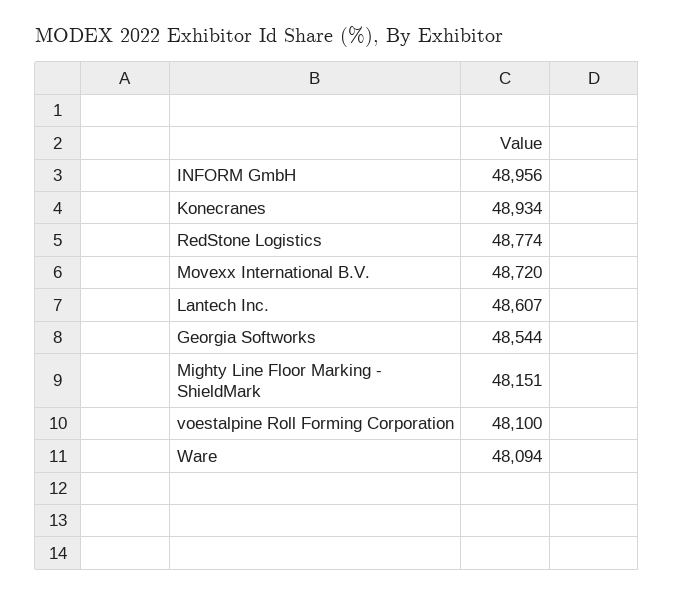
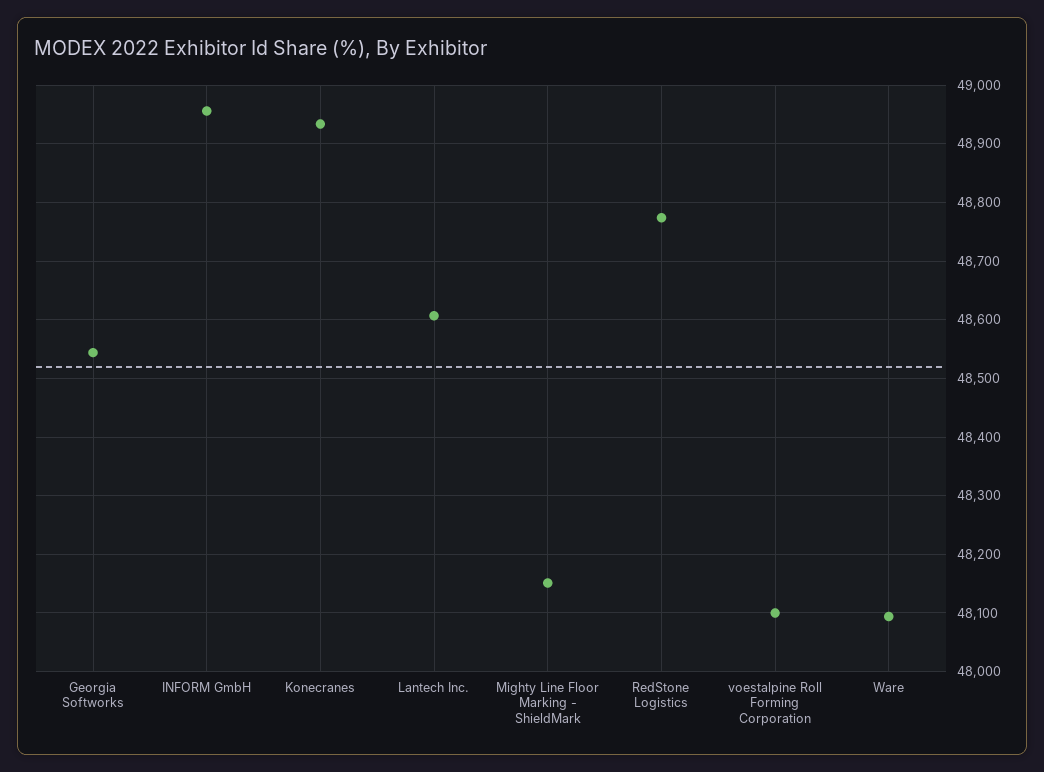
Movexx International B.V.: 48720 -> none

